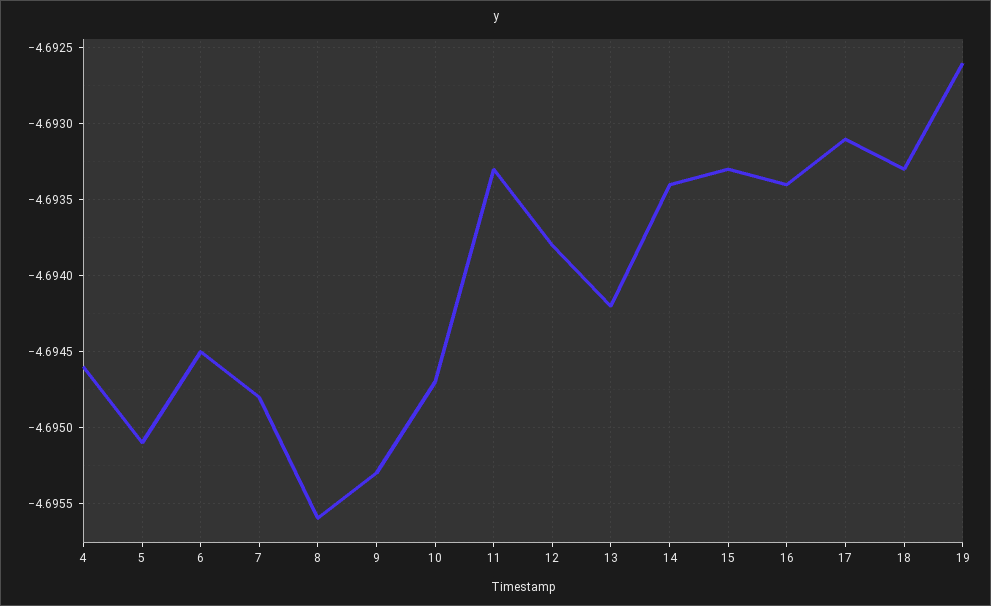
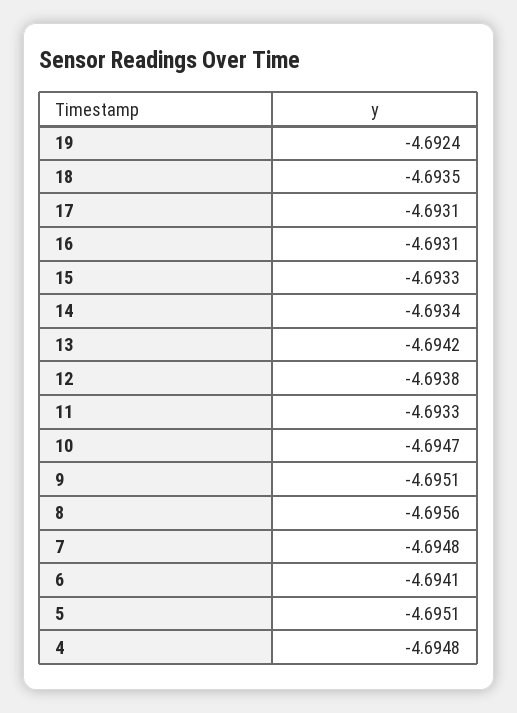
4: -4.6946 -> -4.6948
6: -4.6945 -> -4.6941
9: -4.6953 -> -4.6951
16: -4.6934 -> -4.6931
18: -4.6933 -> -4.6935
19: -4.6926 -> -4.6924

